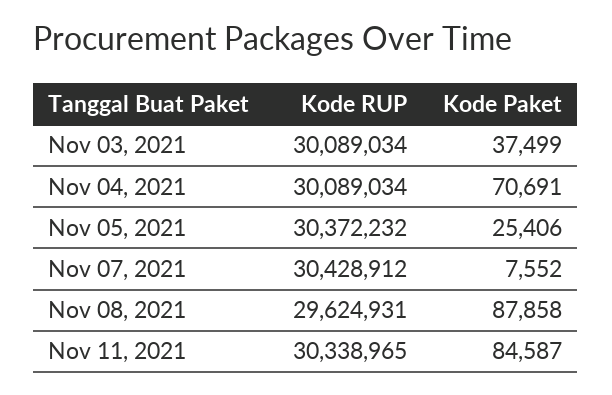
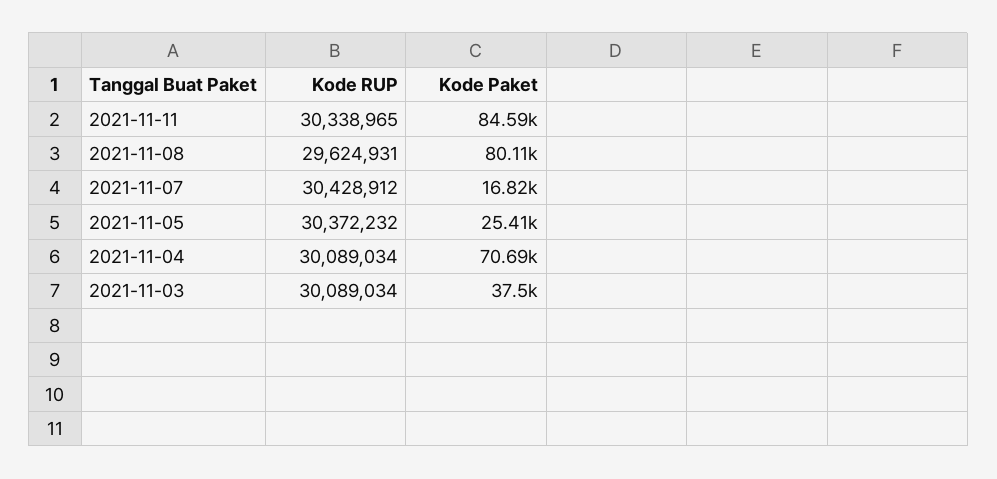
Kode Paket, Nov 07, 2021: 7552 -> 16820
Kode Paket, Nov 08, 2021: 87858 -> 80110

